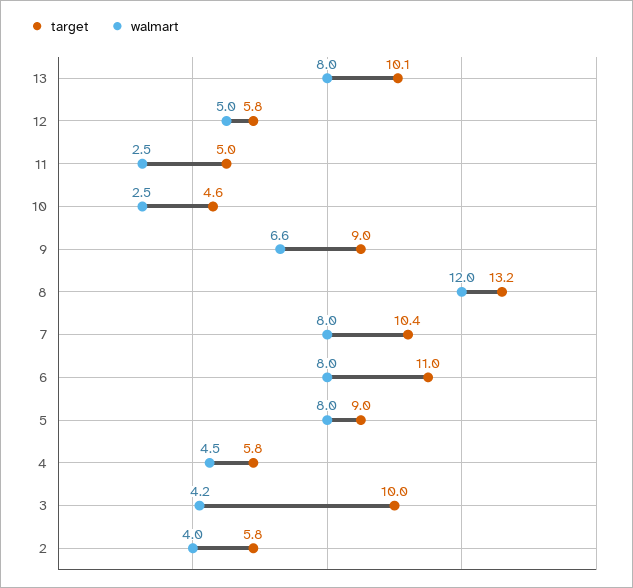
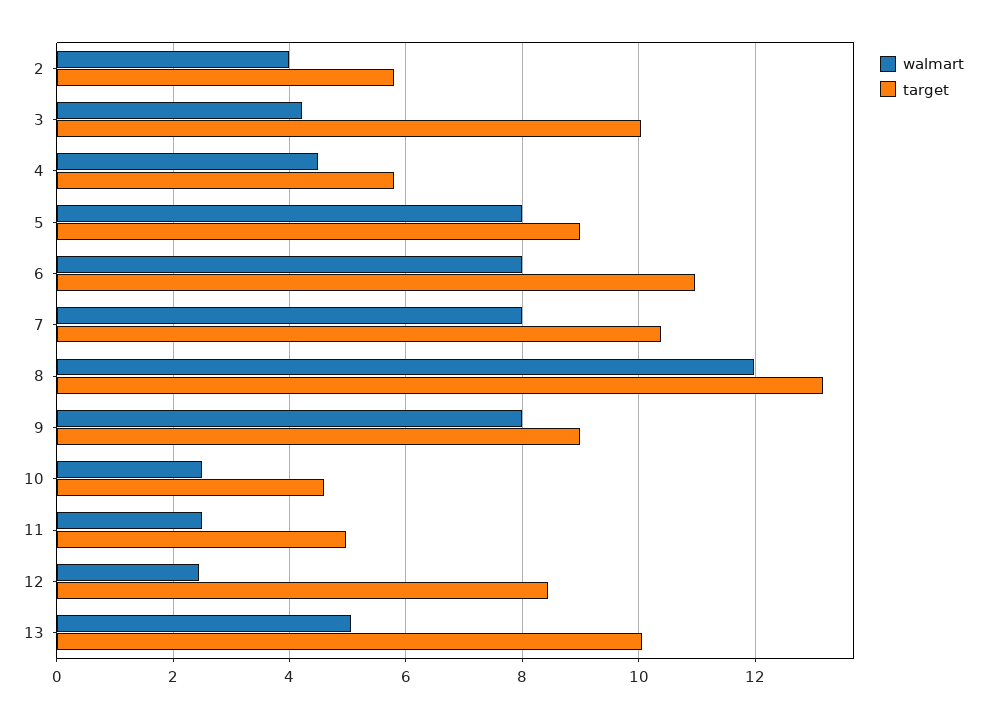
walmart, 13: 8 -> 5
target, 12: 5.8 -> 8.4
walmart, 12: 5 -> 2.4
walmart, 9: 6.6 -> 8

